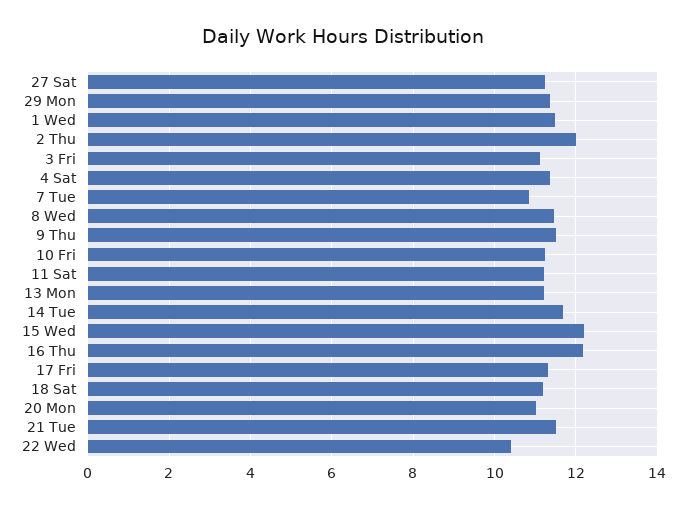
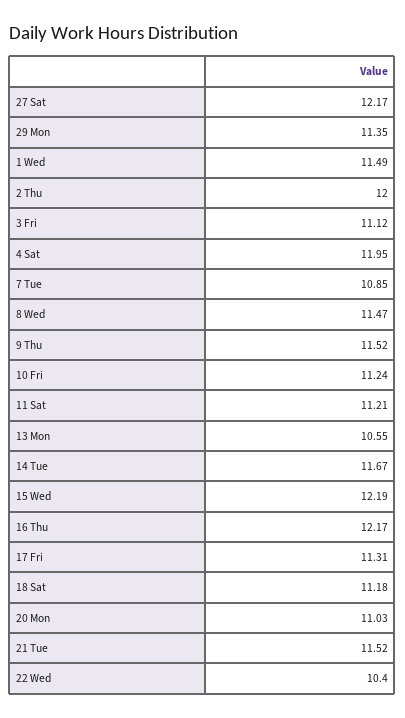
27 Sat: 11.2 -> 12.17
4 Sat: 11.4 -> 11.95
13 Mon: 11.2 -> 10.55

